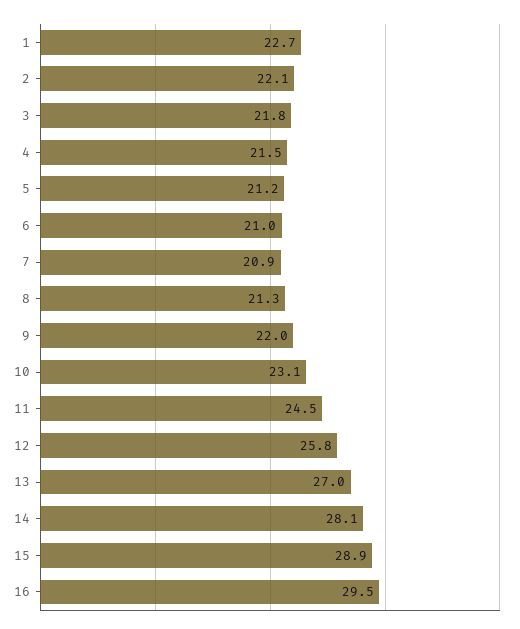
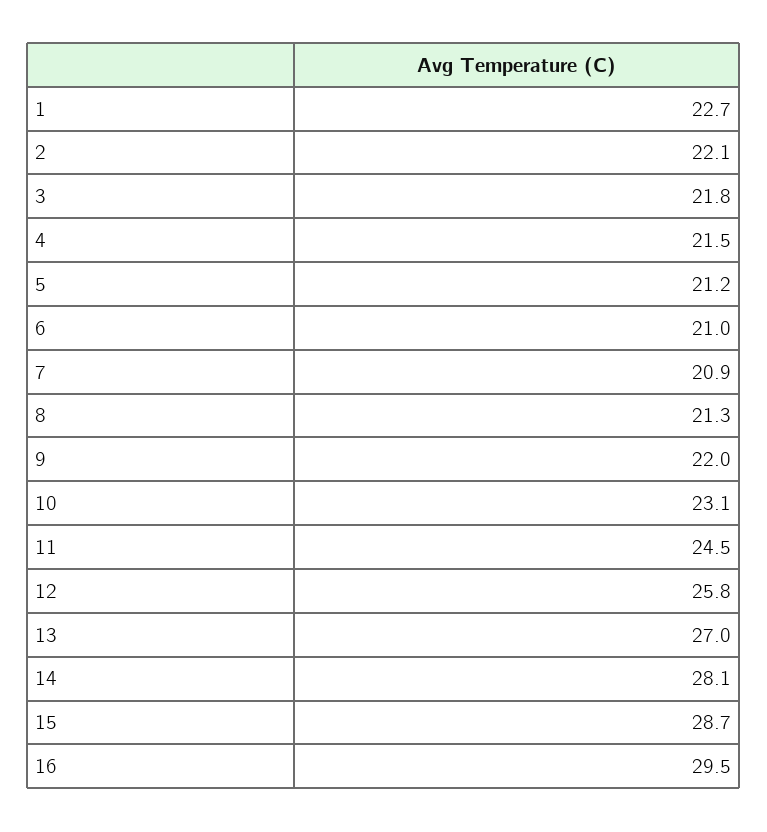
15: 28.9 -> 28.7

